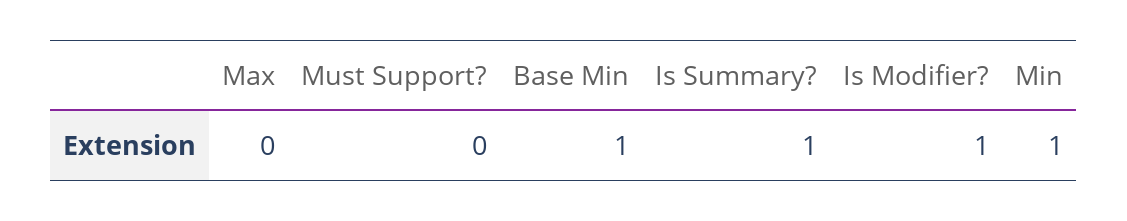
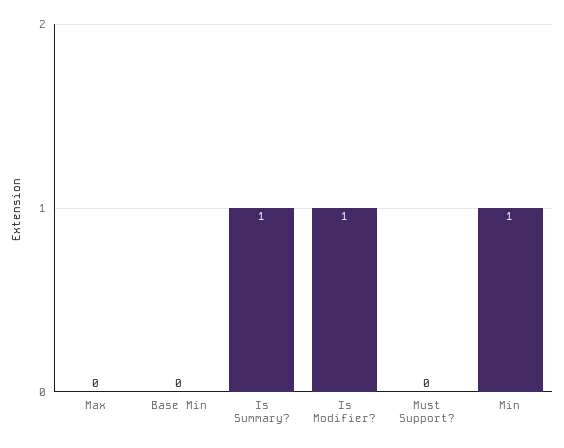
Base Min: 1 -> 0

